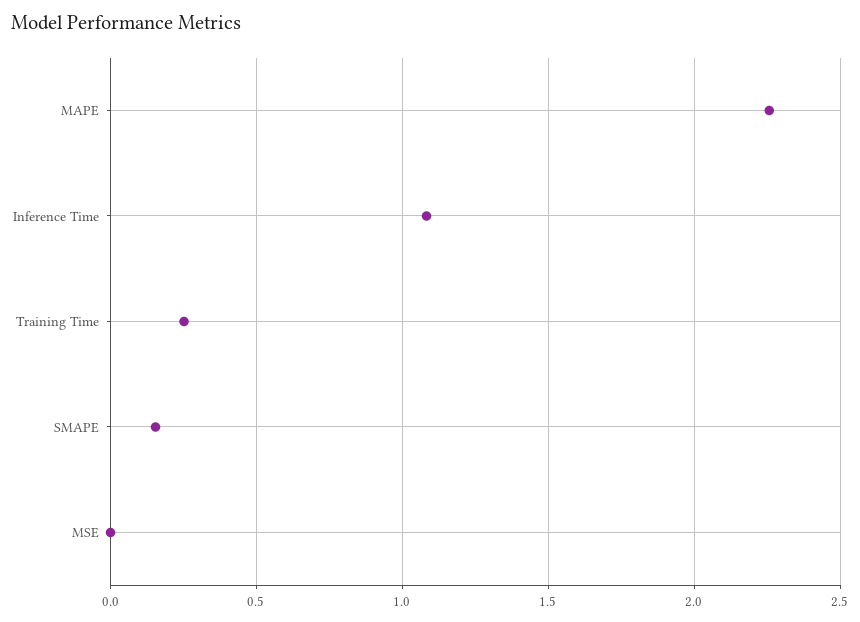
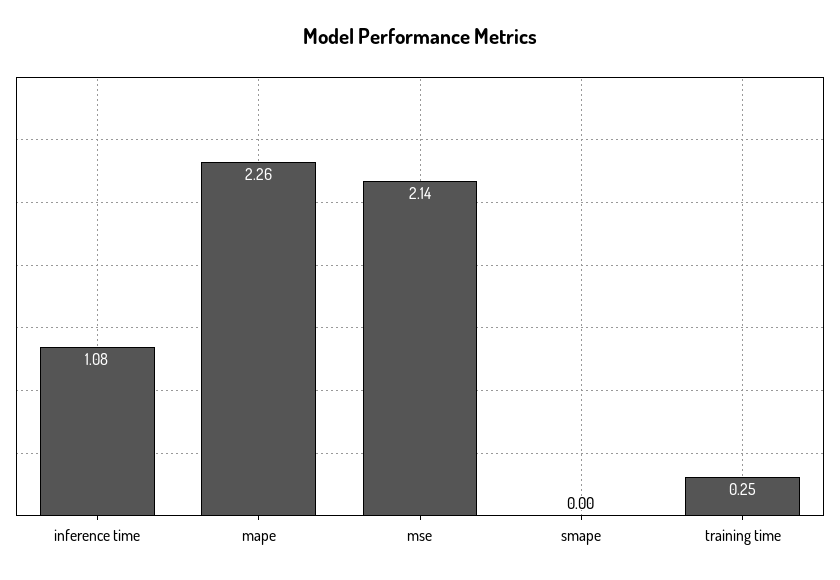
SMAPE: 0.15 -> 0
MSE: 0 -> 2.14

